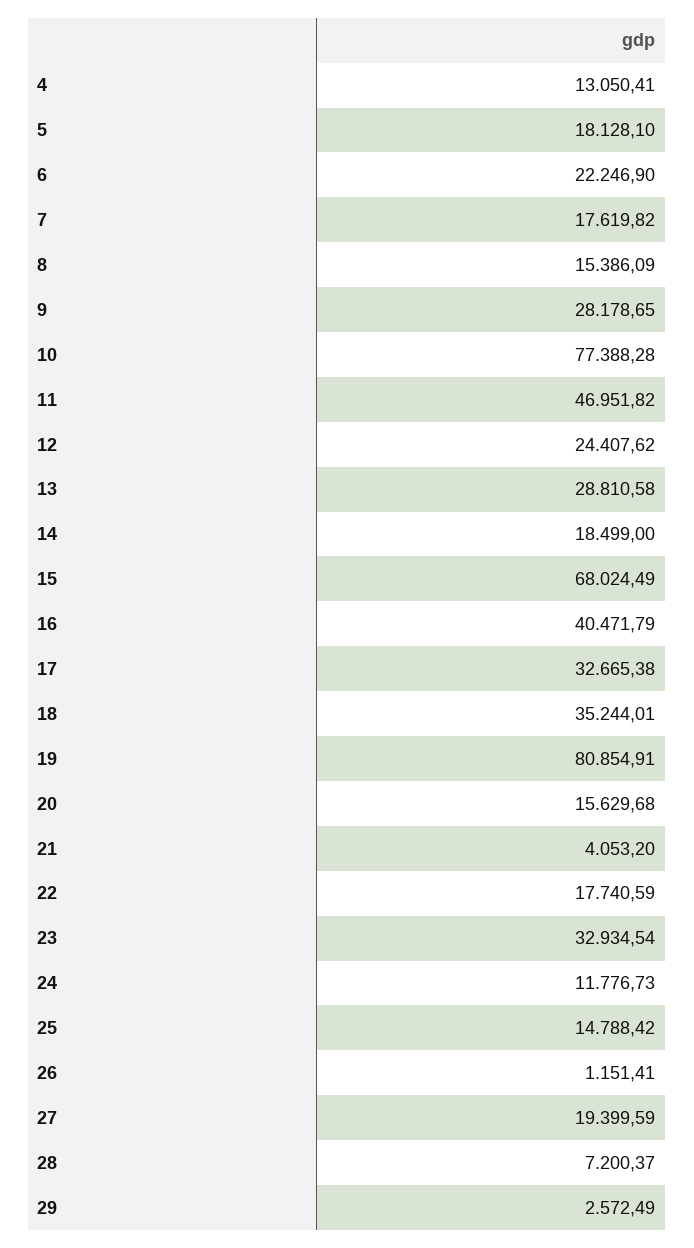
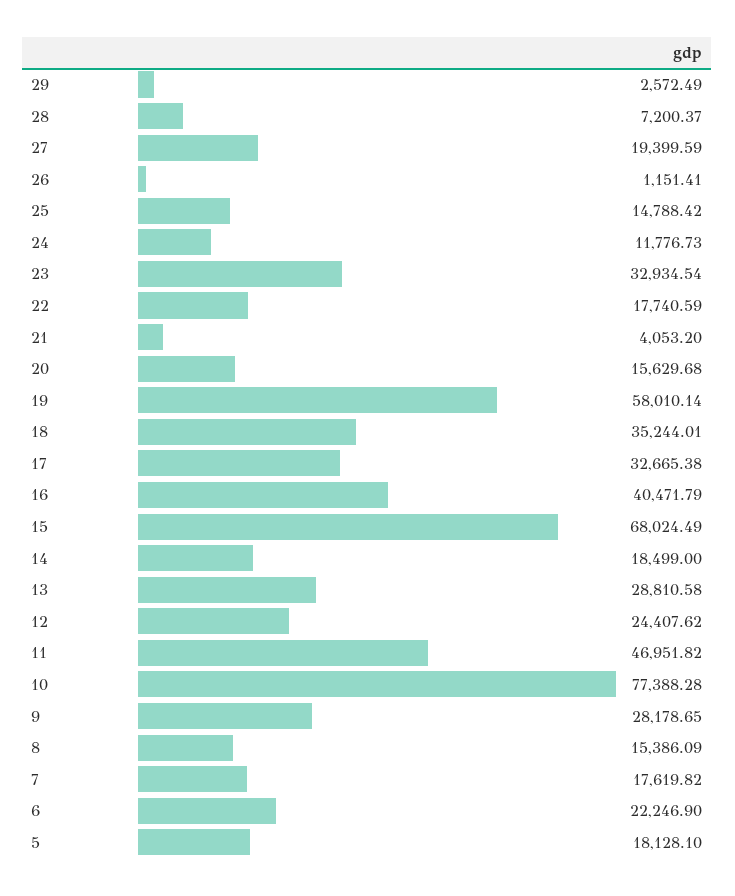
4: 13050.41 -> none
19: 80854.91 -> 58010.14

